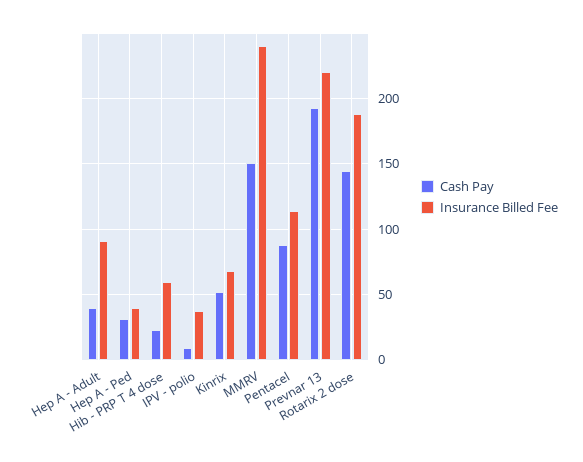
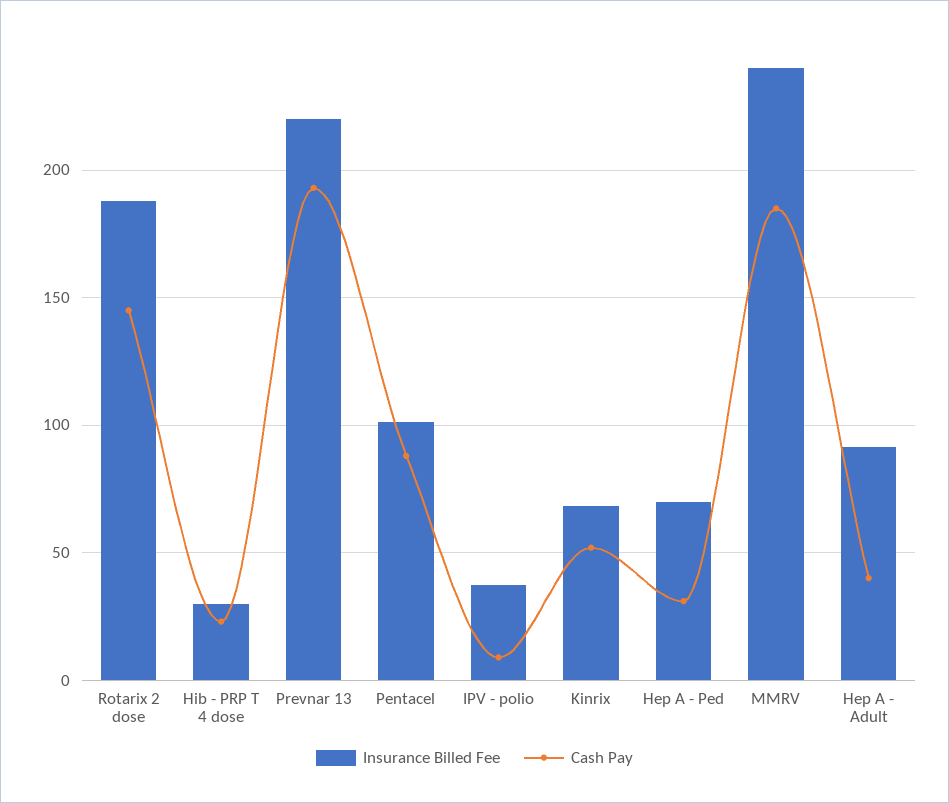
Insurance Billed Fee, Hep A - Ped: 40 -> 70
Insurance Billed Fee, Hib - PRP T 4 dose: 60 -> 30
Cash Pay, MMRV: 150 -> 185
Insurance Billed Fee, Pentacel: 115 -> 100

